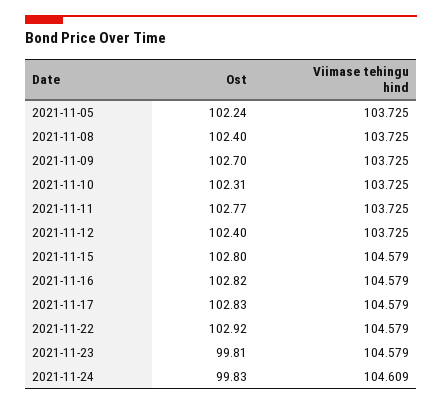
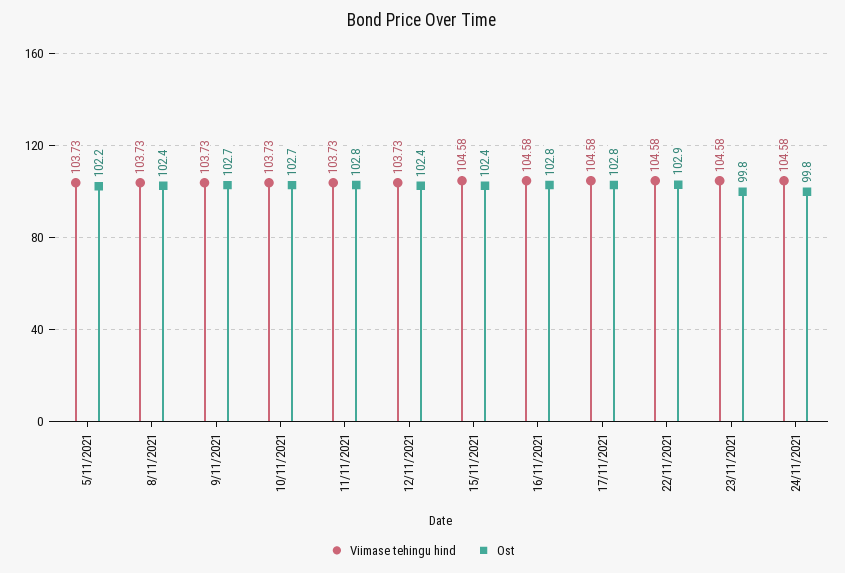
Ost, 2021-11-10: 102.31 -> 102.7
Ost, 2021-11-15: 102.8 -> 102.4
Viimase tehingu hind, 2021-11-24: 104.609 -> 104.58

